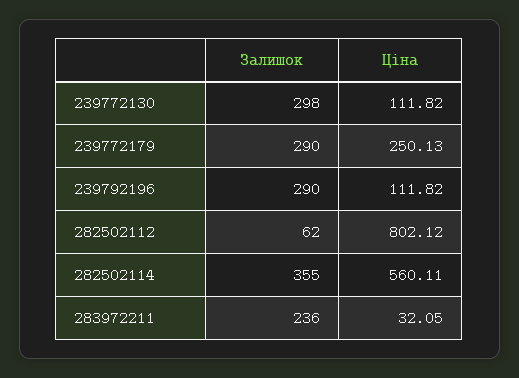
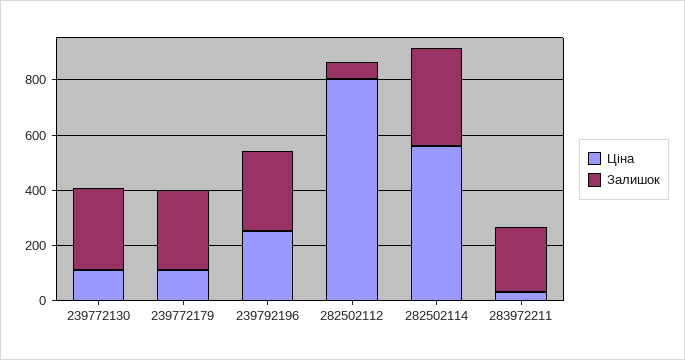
Ціна, 239772179: 250.13 -> 100
Ціна, 239792196: 111.82 -> 250

